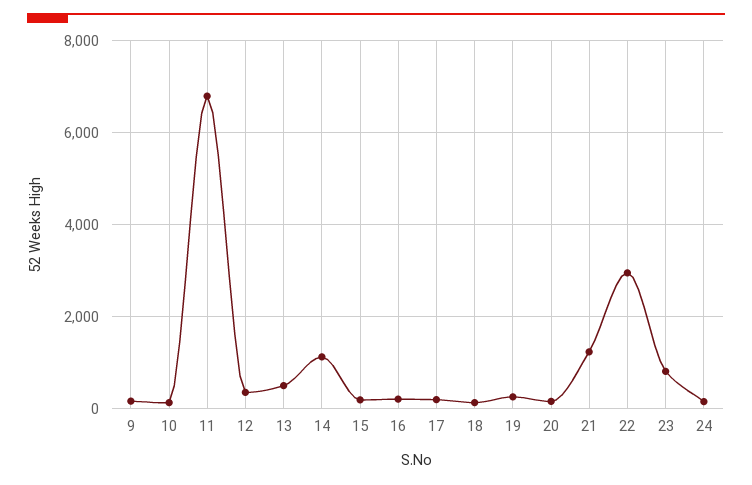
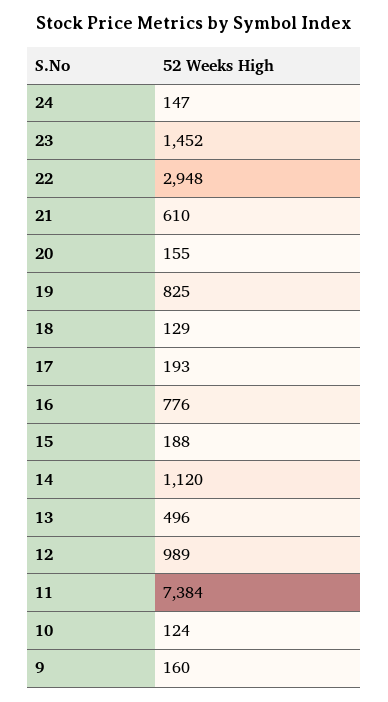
11: 6800 -> 7384
12: 400 -> 989
16: 200 -> 776
19: 200 -> 825
21: 1200 -> 610
23: 800 -> 1452

